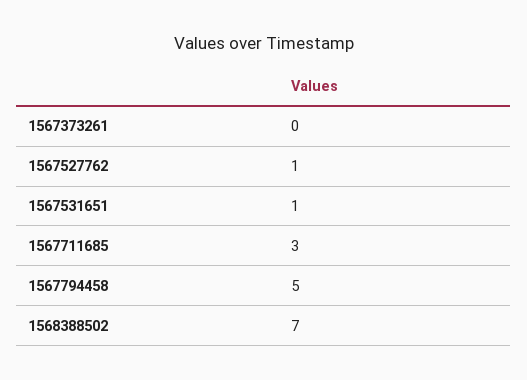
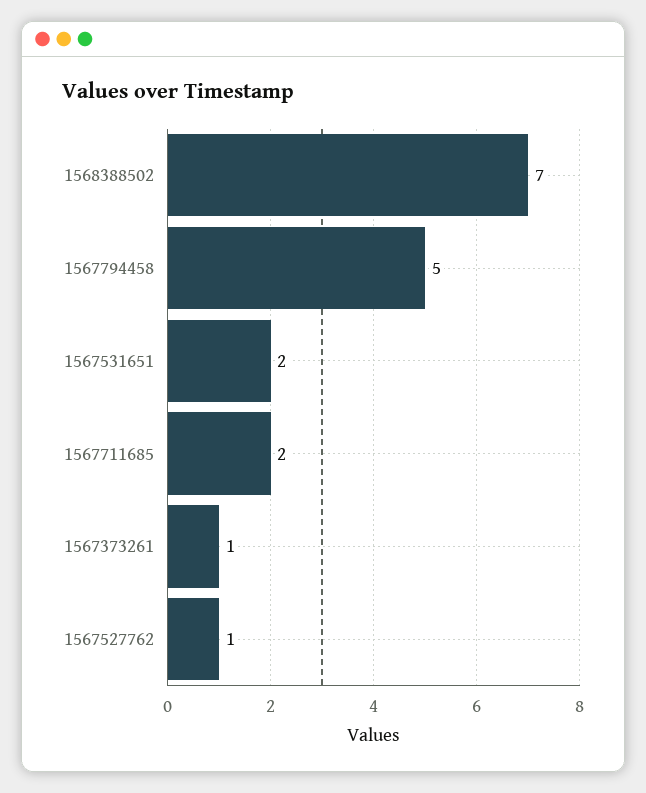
1567373261: 0 -> 1
1567531651: 1 -> 2
1567711685: 3 -> 2

